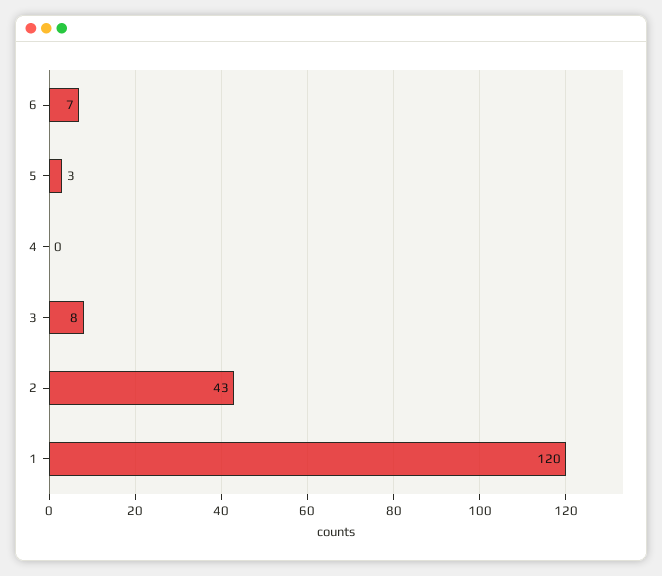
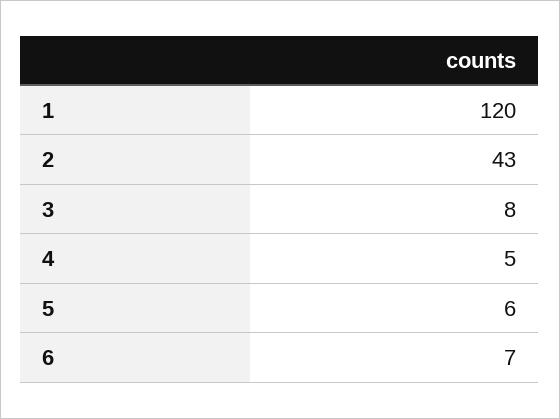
5: 3 -> 6
4: 0 -> 5

